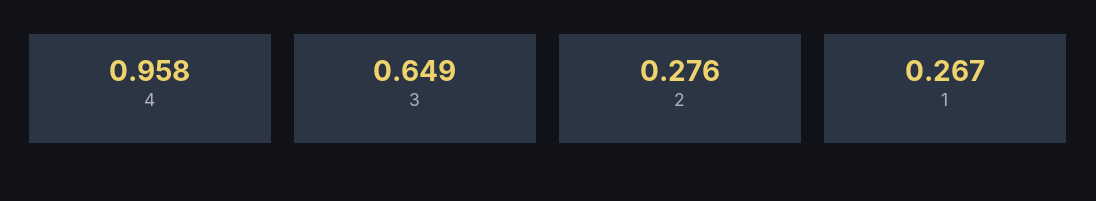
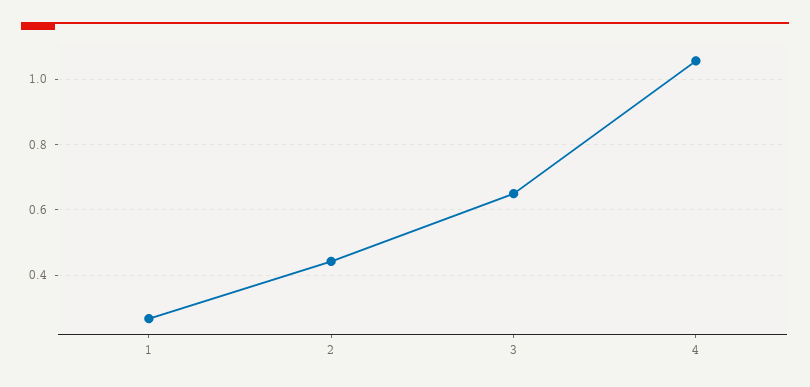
4: 0.958 -> 1.06
2: 0.276 -> 0.44

